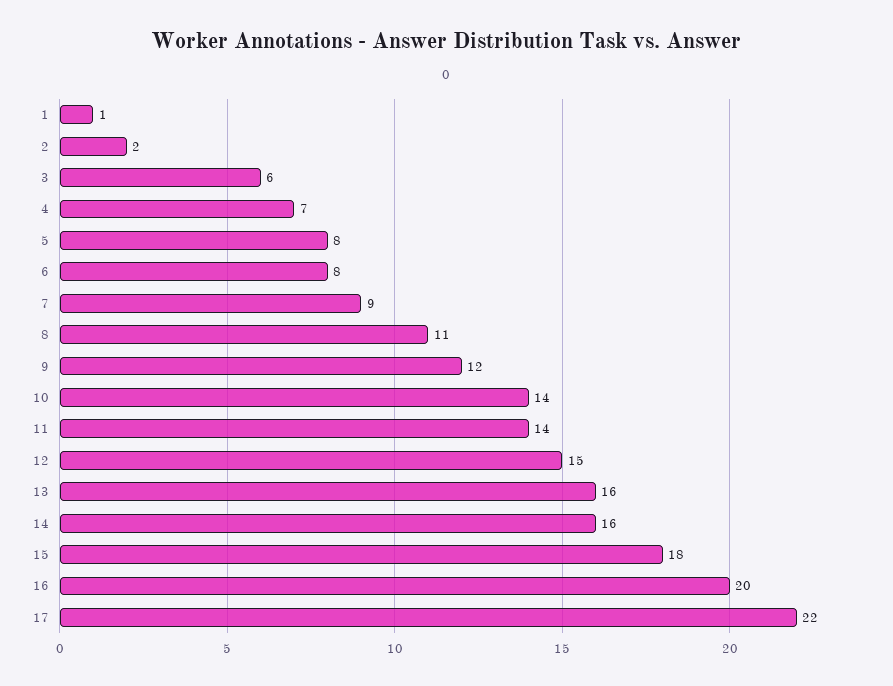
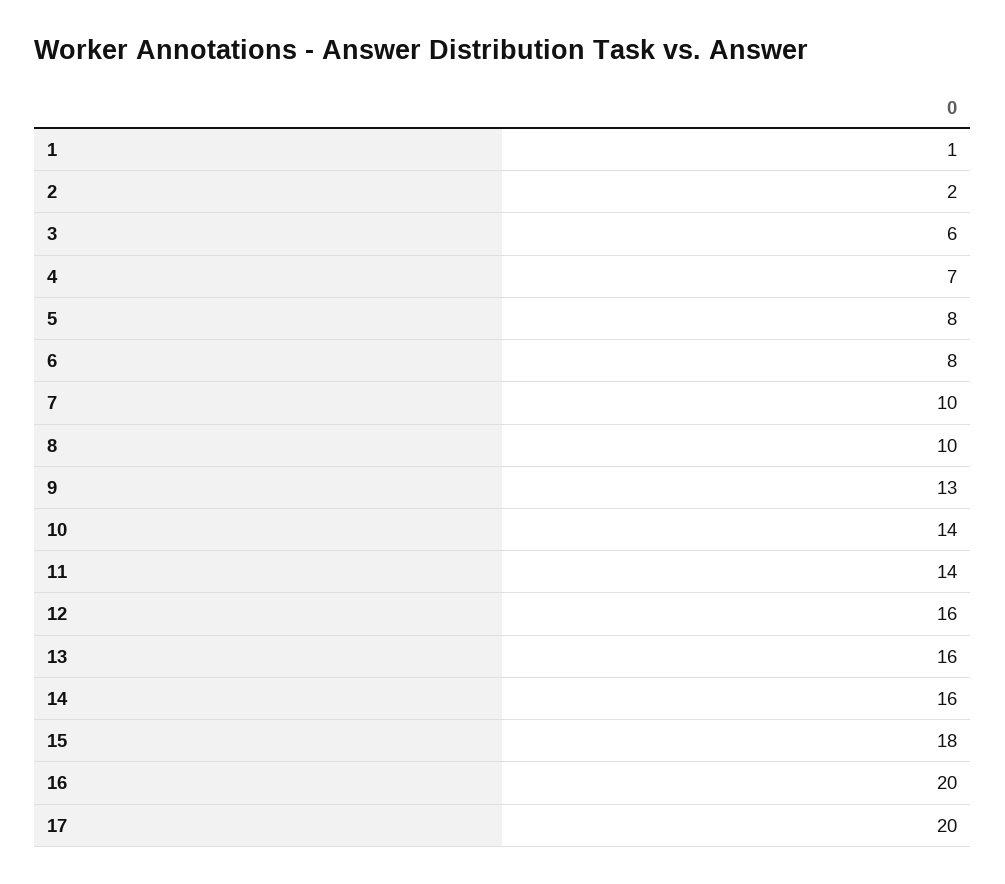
7: 9 -> 10
8: 11 -> 10
9: 12 -> 13
12: 15 -> 16
17: 22 -> 20

